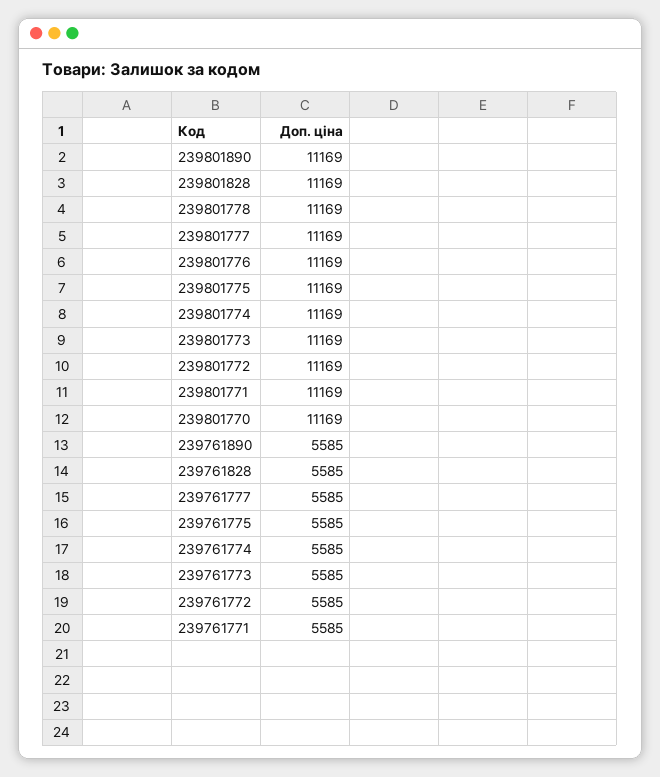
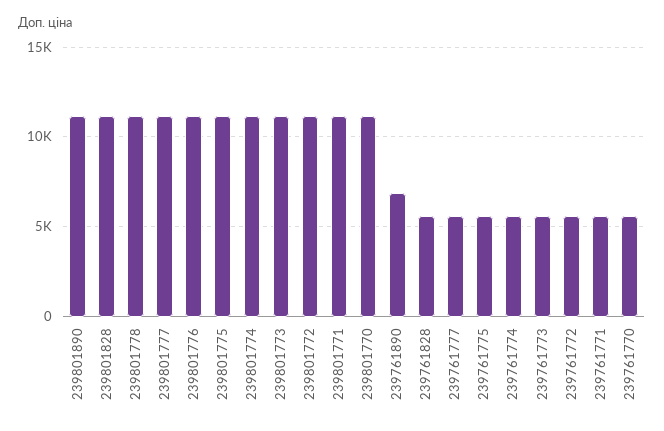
239761890: 5585 -> 7000
239761770: none -> 5500

